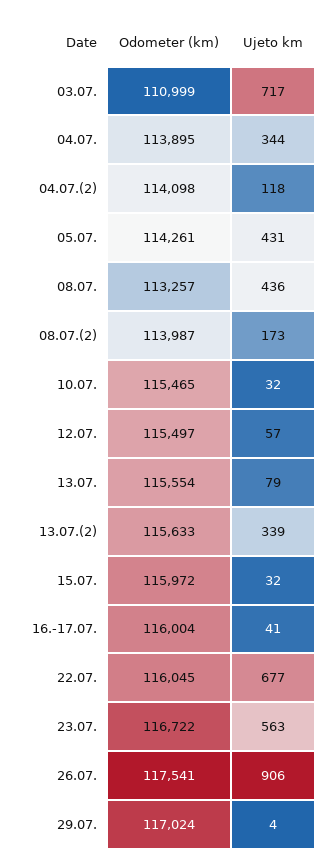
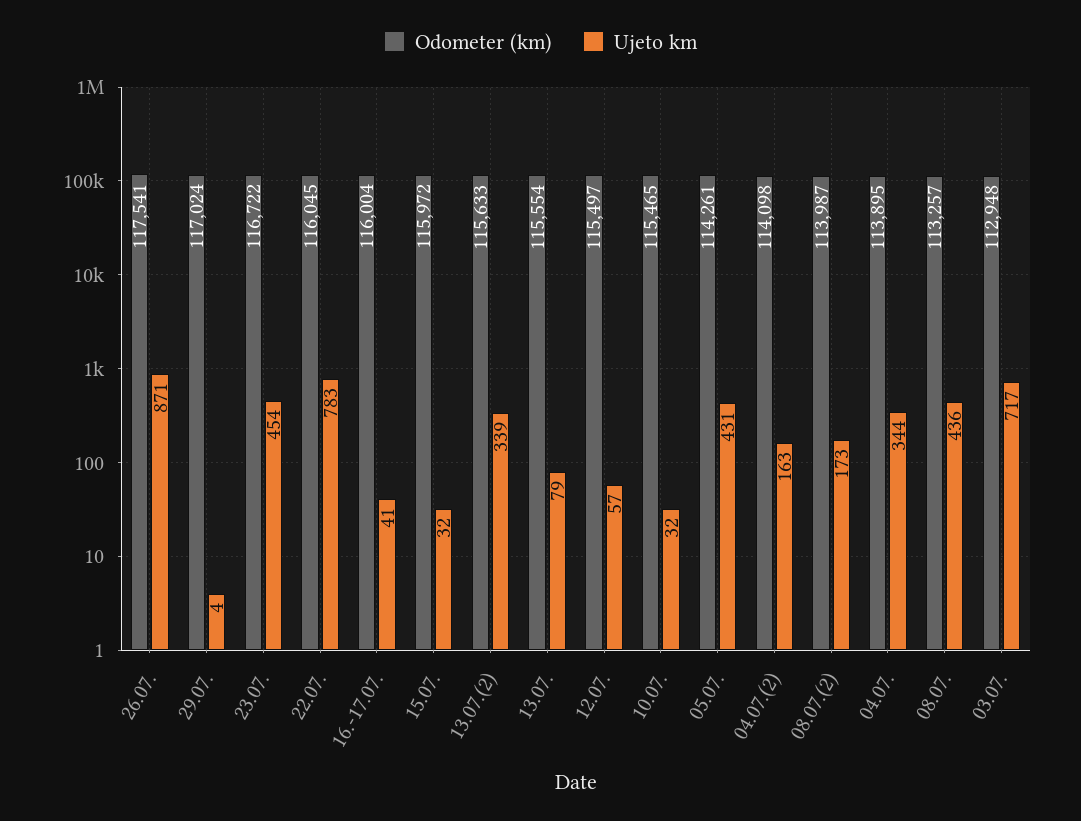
Odometer (km), 03.07.: 110999 -> 112948
Ujeto km, 04.07.(2): 118 -> 163
Ujeto km, 22.07.: 677 -> 783
Ujeto km, 23.07.: 563 -> 454
Ujeto km, 26.07.: 906 -> 871

